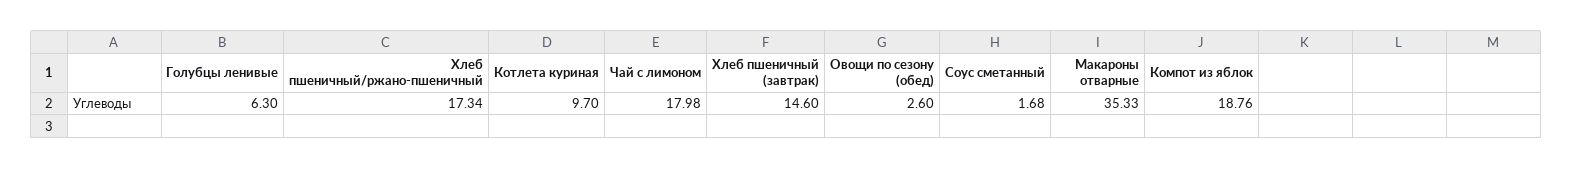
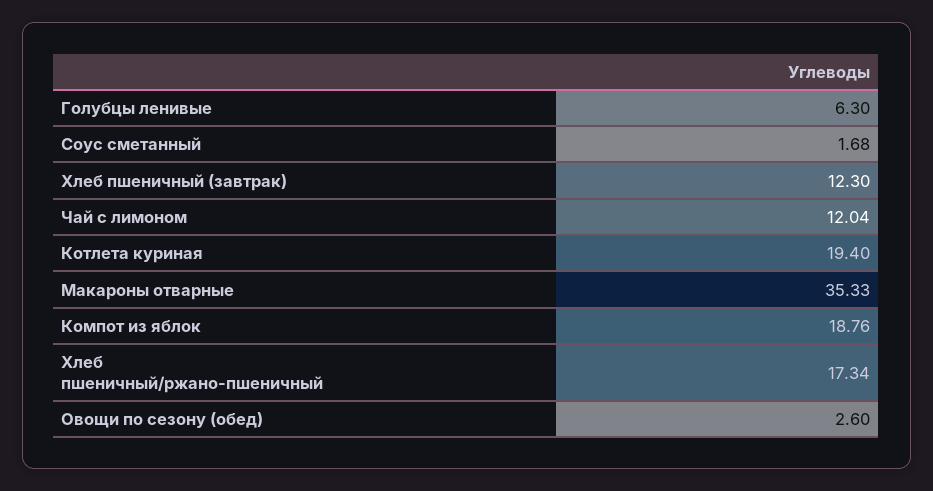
Котлета куриная: 9.7 -> 19.4
Чай с лимоном: 17.98 -> 12.04
Хлеб пшеничный (завтрак): 14.6 -> 12.3

